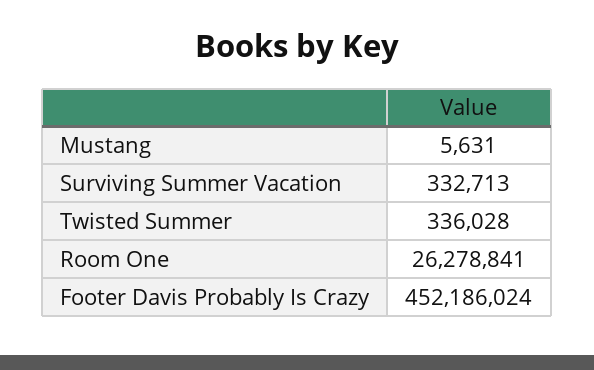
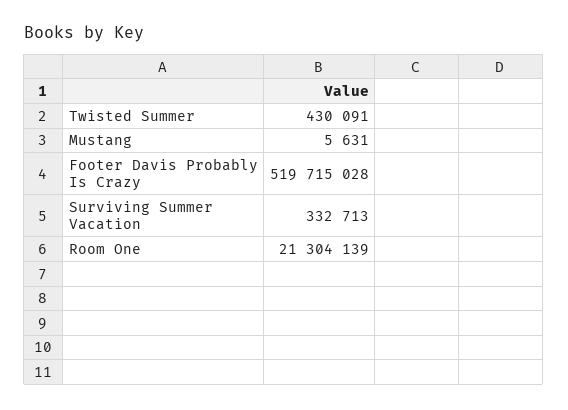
Twisted Summer: 336028 -> 430091
Room One: 26278841 -> 21304139
Footer Davis Probably Is Crazy: 452186024 -> 519715028

